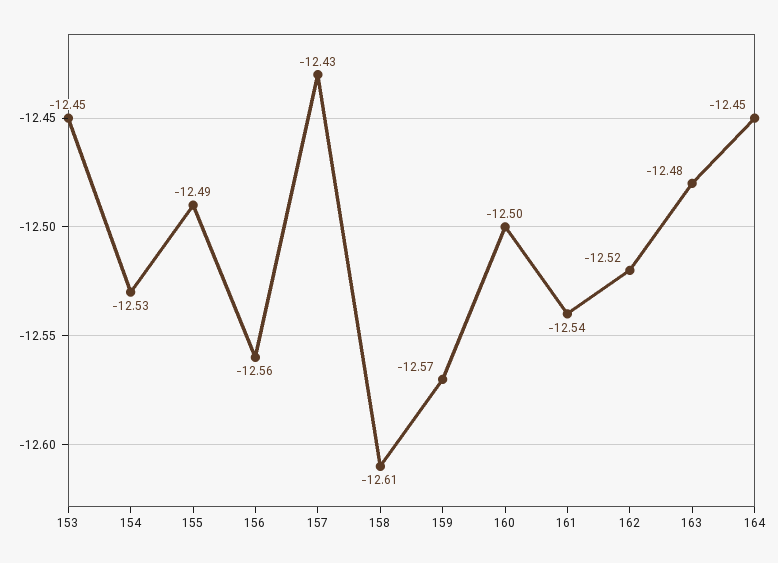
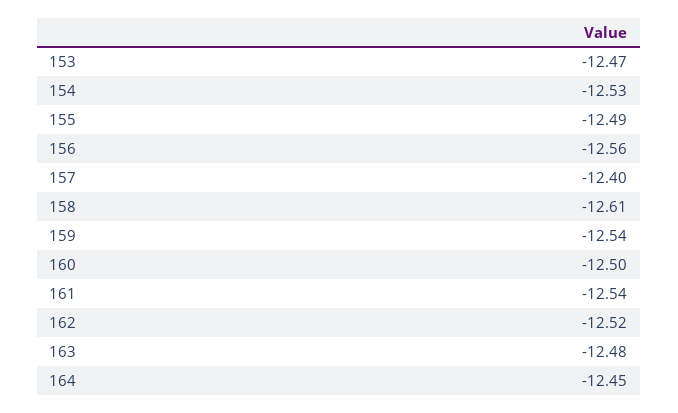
153: -12.45 -> -12.47
157: -12.43 -> -12.4
159: -12.57 -> -12.54

